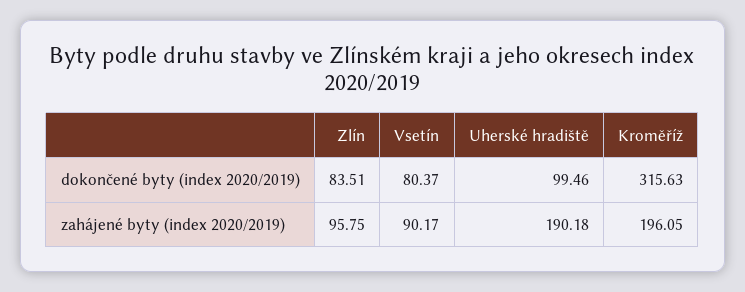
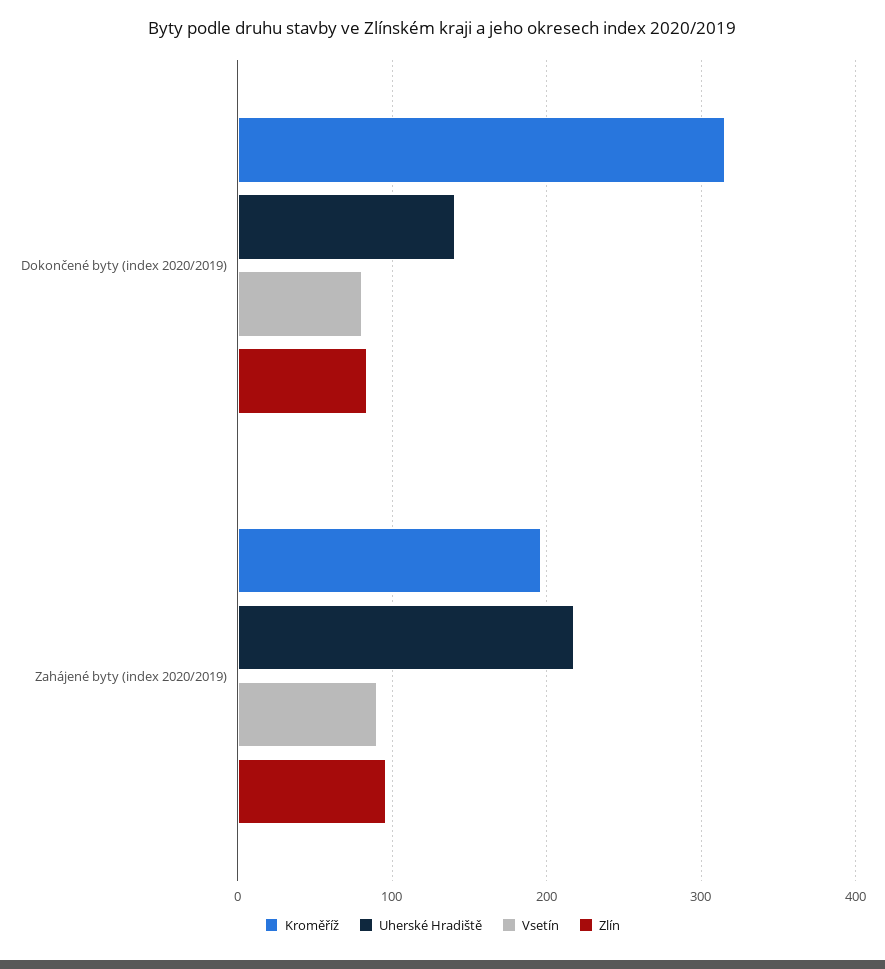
Uherské hradiště, dokončené byty (index 2020/2019): 99.46 -> 140
Uherské hradiště, zahájené byty (index 2020/2019): 190.18 -> 220

